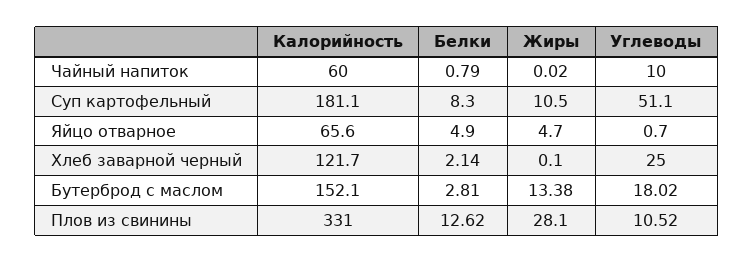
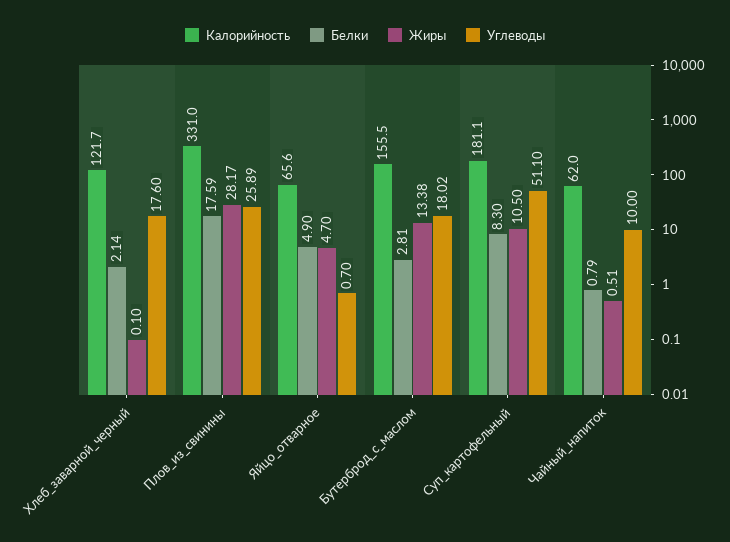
Калорийность, Чайный напиток: 60 -> 62
Жиры, Чайный напиток: 0.02 -> 0.51
Углеводы, Хлеб заварной черный: 25 -> 17.6
Калорийность, Бутерброд с маслом: 152.1 -> 155.5
Белки, Плов из свинины: 12.62 -> 17.59
Жиры, Плов из свинины: 28.1 -> 28.17
Углеводы, Плов из свинины: 10.52 -> 25.89

